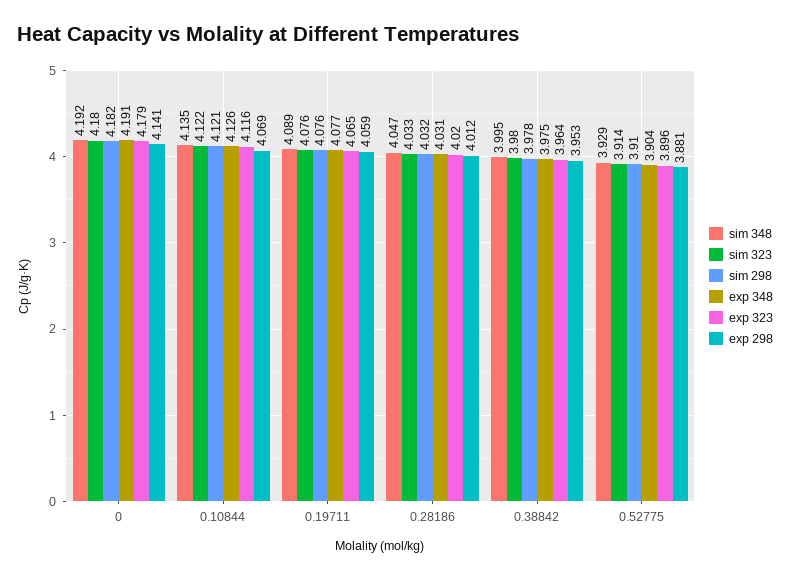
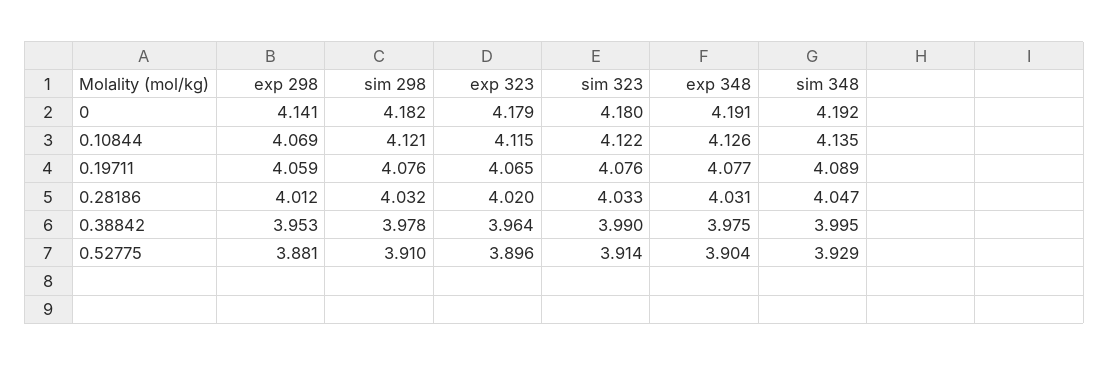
exp 323, 0.10844: 4.116 -> 4.115
sim 323, 0.38842: 3.98 -> 3.99

